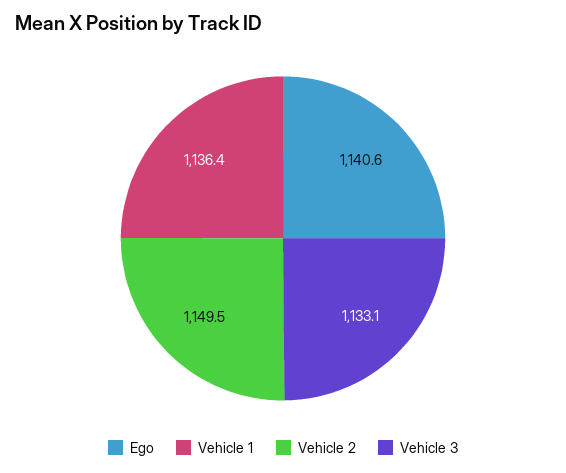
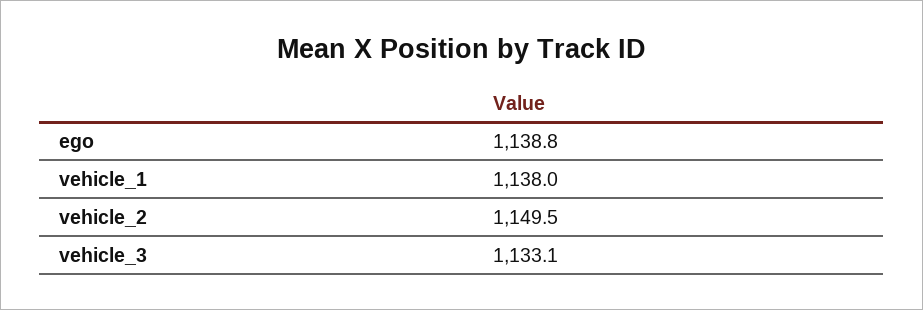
Ego: 1140.6 -> 1138.8
Vehicle 1: 1136.4 -> 1138

